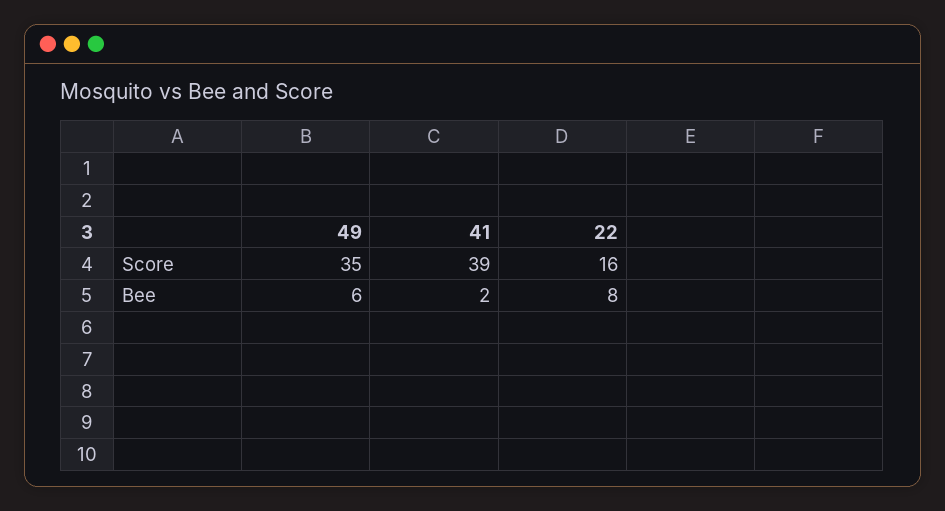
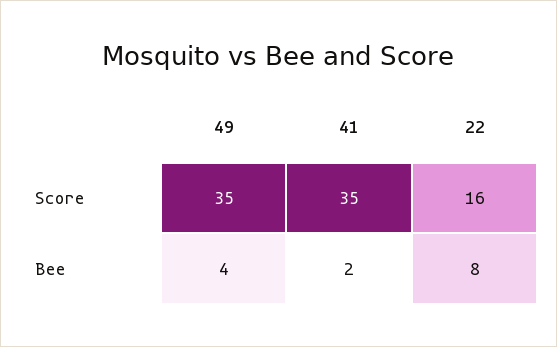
41, Score: 39 -> 35
49, Bee: 6 -> 4

